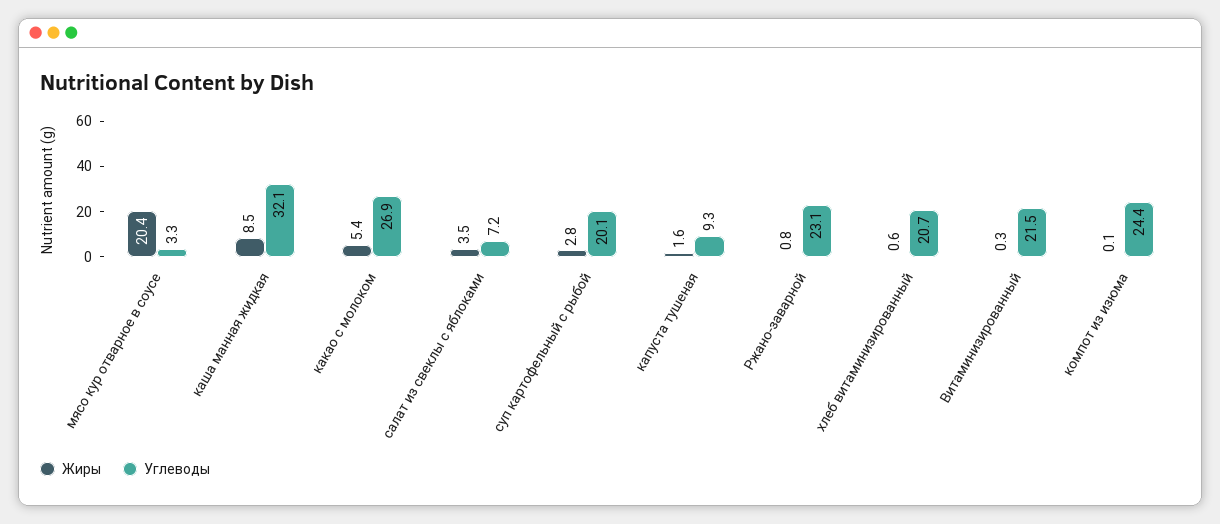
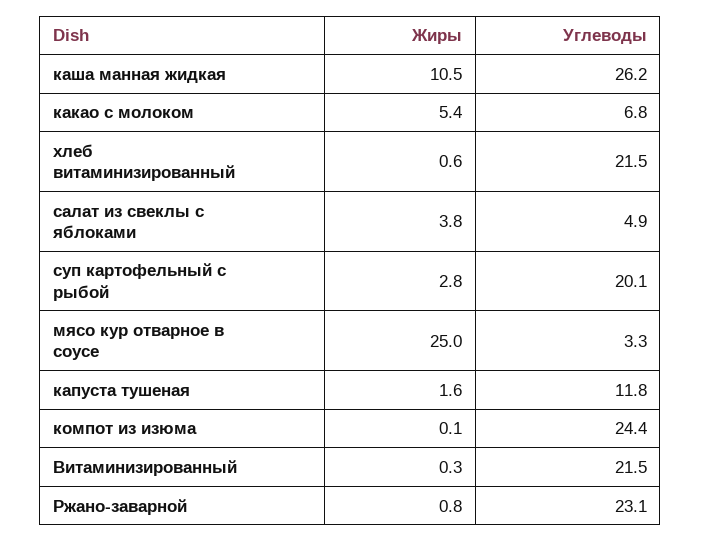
Жиры, мясо кур отварное в соусе: 20.4 -> 25
Жиры, каша манная жидкая: 8.5 -> 10.5
Углеводы, каша манная жидкая: 32.1 -> 26.2
Углеводы, какао с молоком: 26.9 -> 6.8
Жиры, салат из свеклы с яблоками: 3.5 -> 3.8
Углеводы, салат из свеклы с яблоками: 7.2 -> 4.9
Углеводы, капуста тушеная: 9.3 -> 11.8
Углеводы, хлеб витаминизированный: 20.7 -> 21.5

